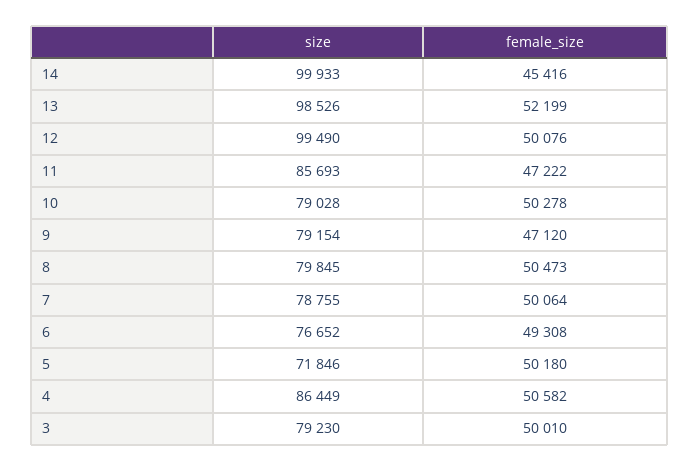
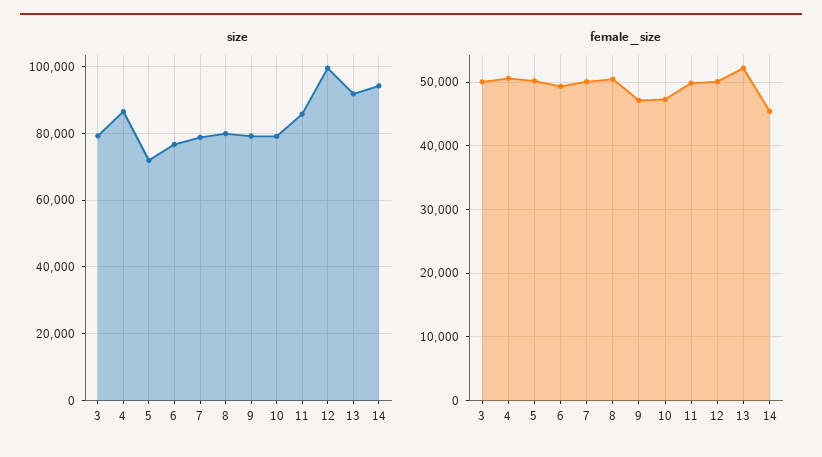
size, 14: 99933 -> 94000
size, 13: 98526 -> 92000
female_size, 11: 47222 -> 50000
female_size, 10: 50278 -> 47000

